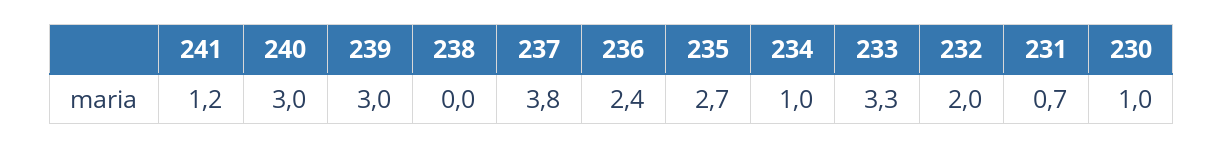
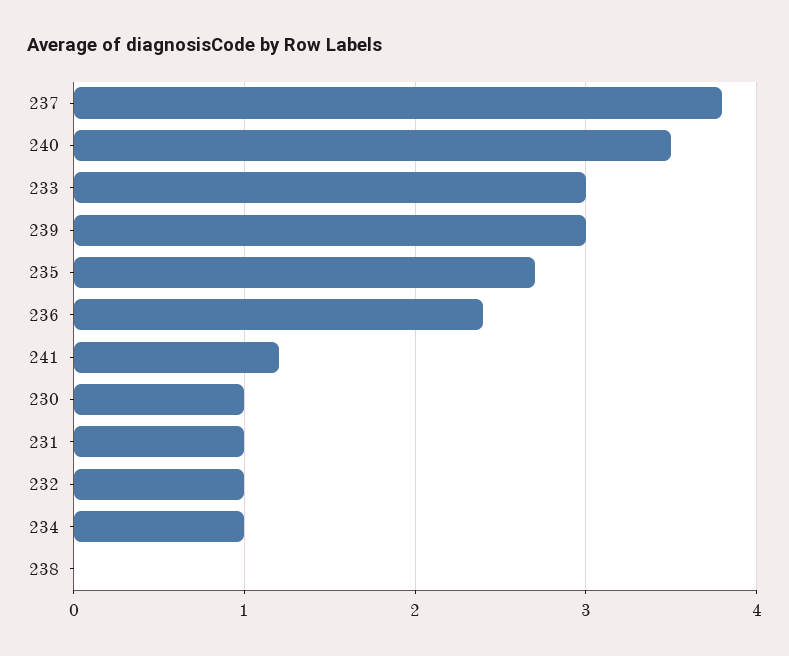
240: 3 -> 3.5
233: 3.3 -> 3
232: 2 -> 1
231: 0.7 -> 1

